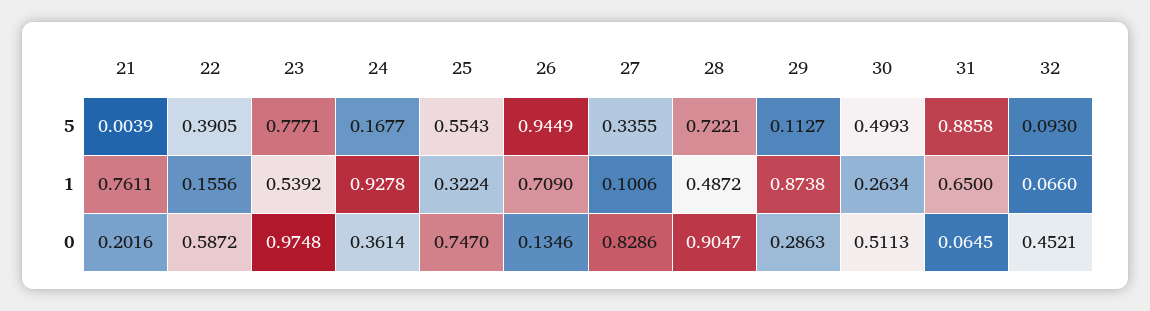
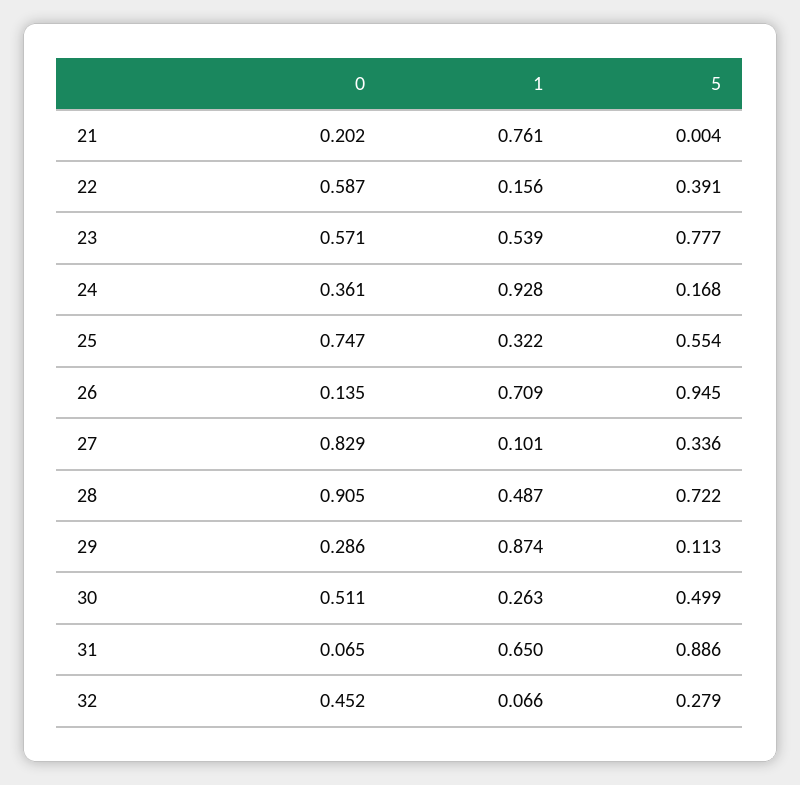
32, 5: 0.093 -> 0.279
23, 0: 0.9748 -> 0.571

